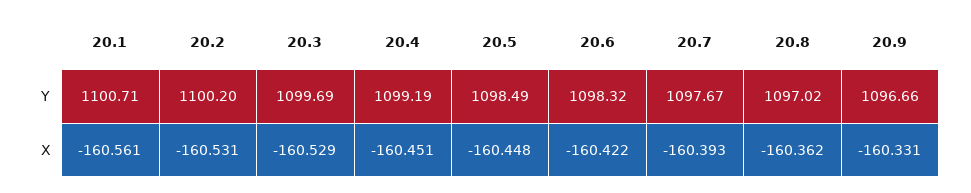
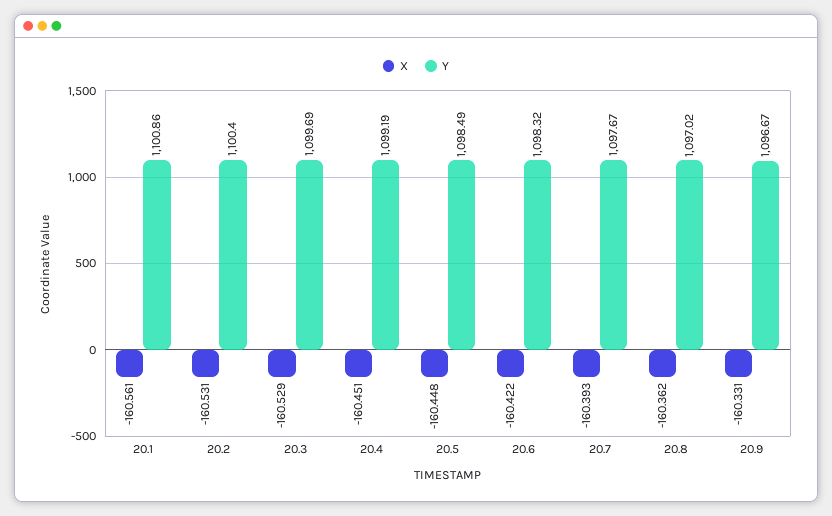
Y, 20.1: 1100.71 -> 1100.86
Y, 20.2: 1100.2 -> 1100.4
Y, 20.9: 1096.66 -> 1096.67

